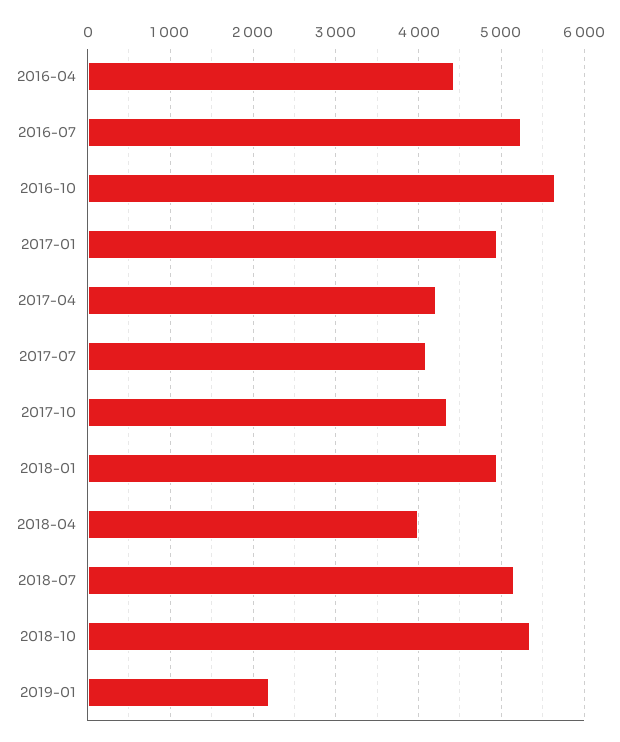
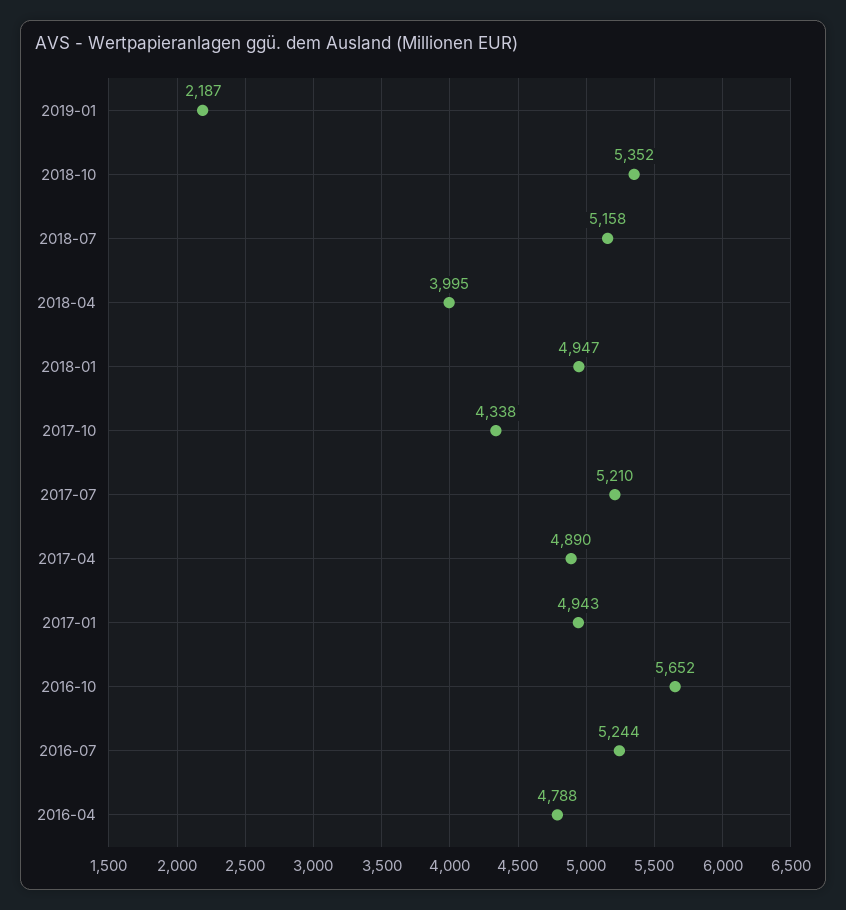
2016-04: 4400 -> 4788
2017-04: 4200 -> 4890
2017-07: 4100 -> 5210

